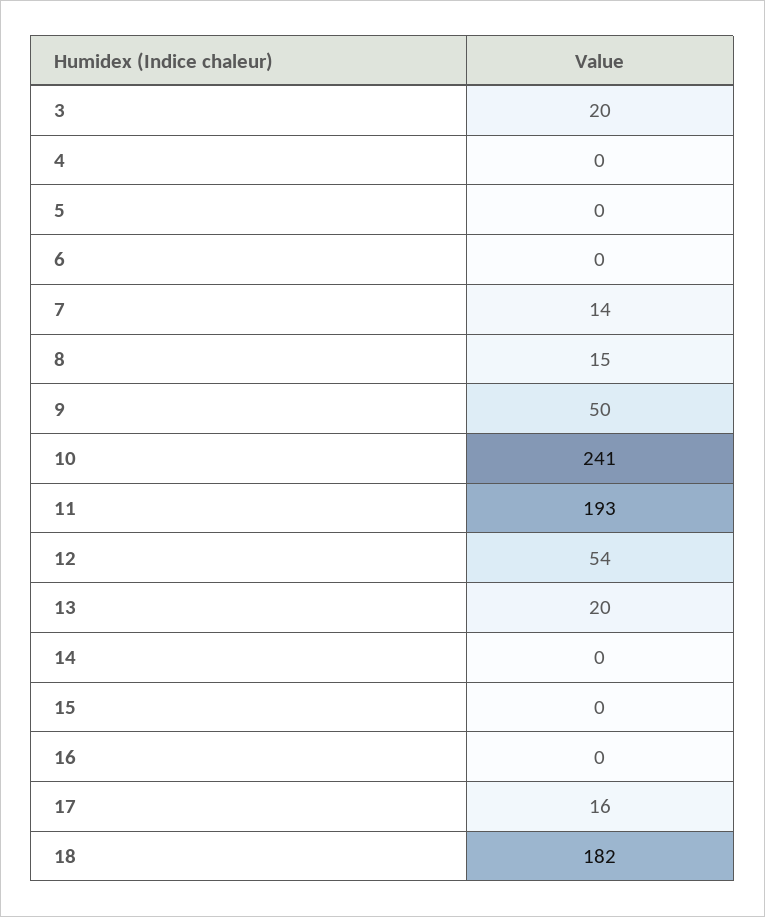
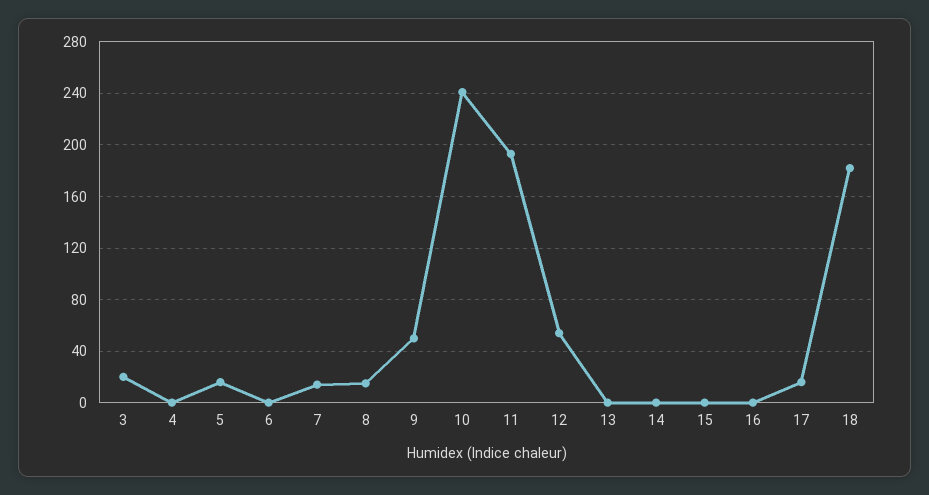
5: 0 -> 15
13: 20 -> 0

